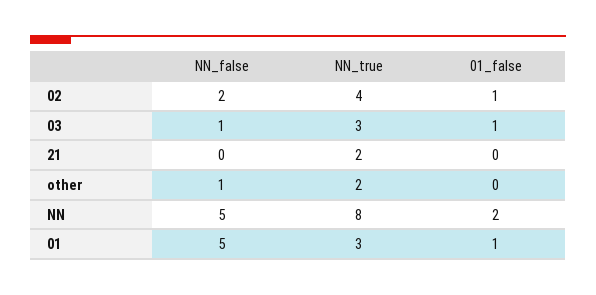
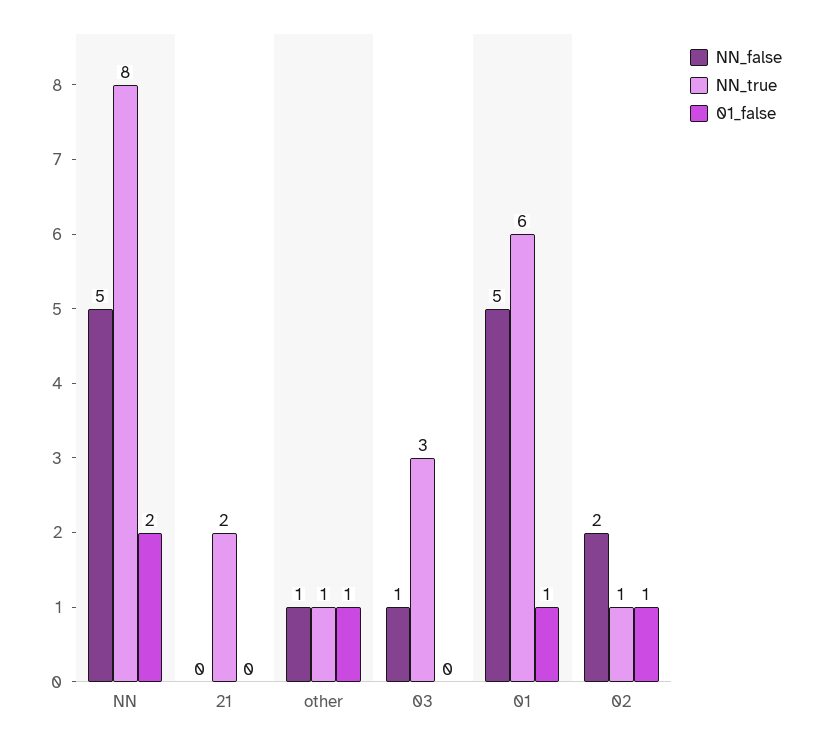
NN_true, 02: 4 -> 1
01_false, 03: 1 -> 0
NN_true, other: 2 -> 1
01_false, other: 0 -> 1
NN_true, 01: 3 -> 6

